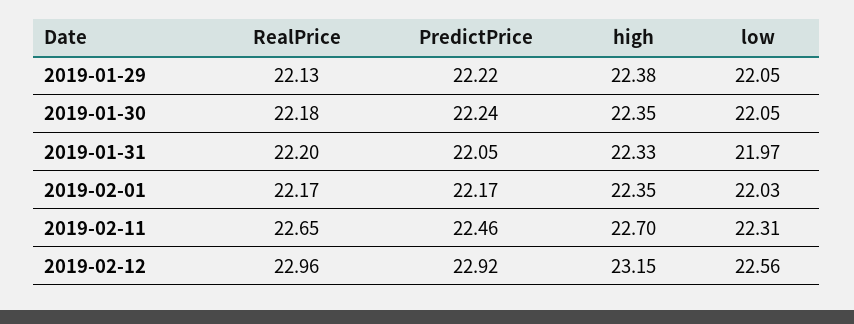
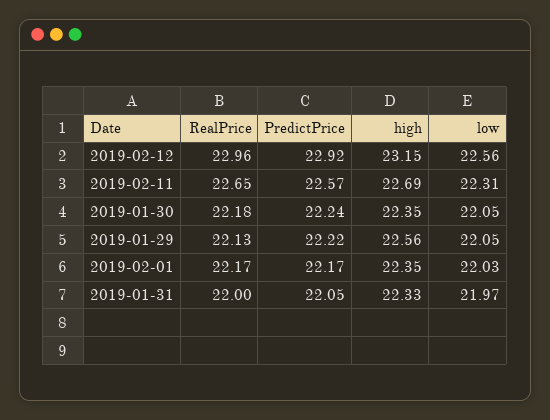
high, 2019-01-29: 22.38 -> 22.56
RealPrice, 2019-01-31: 22.2 -> 22
PredictPrice, 2019-02-11: 22.46 -> 22.57
high, 2019-02-11: 22.7 -> 22.69

